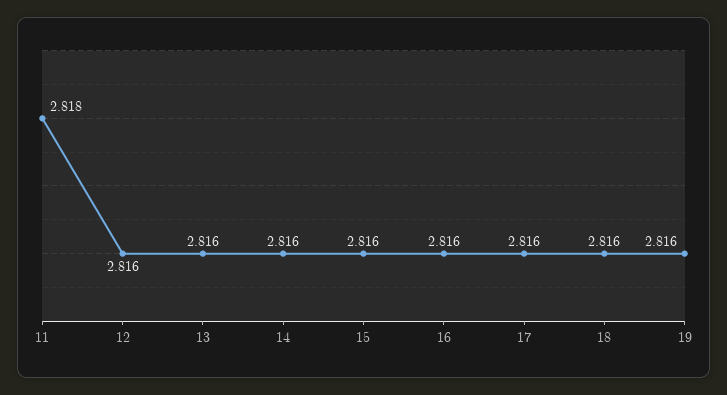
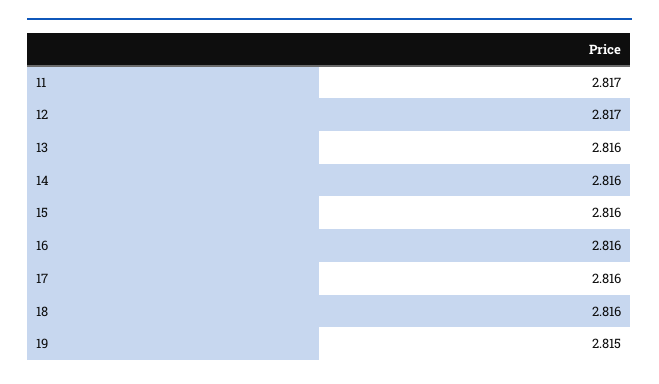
11: 2.818 -> 2.817
12: 2.816 -> 2.817
19: 2.816 -> 2.815

